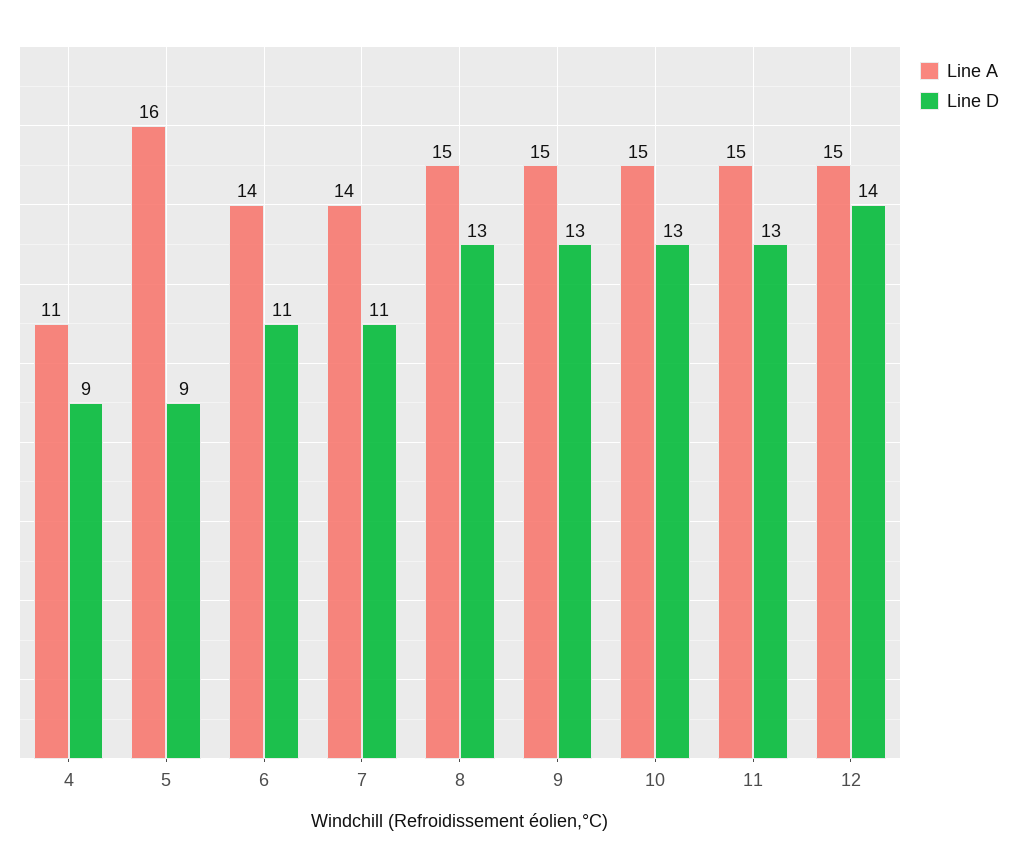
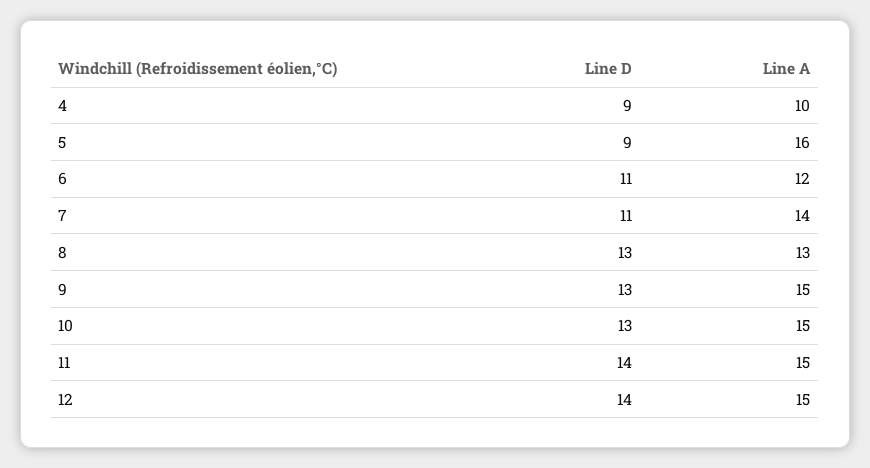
Line A, 4: 11 -> 10
Line A, 6: 14 -> 12
Line A, 8: 15 -> 13
Line D, 11: 13 -> 14

